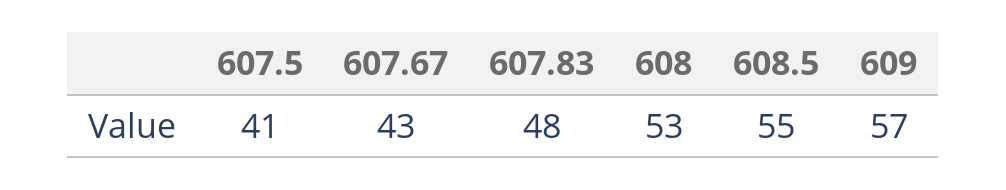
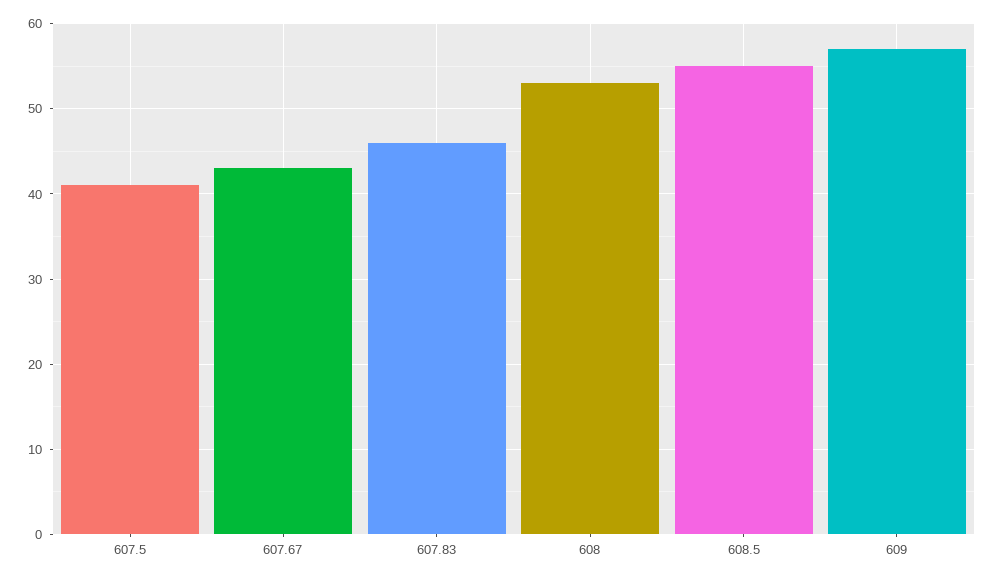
607.83: 48 -> 46

